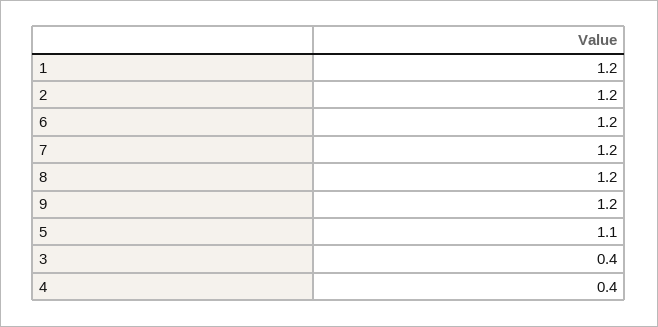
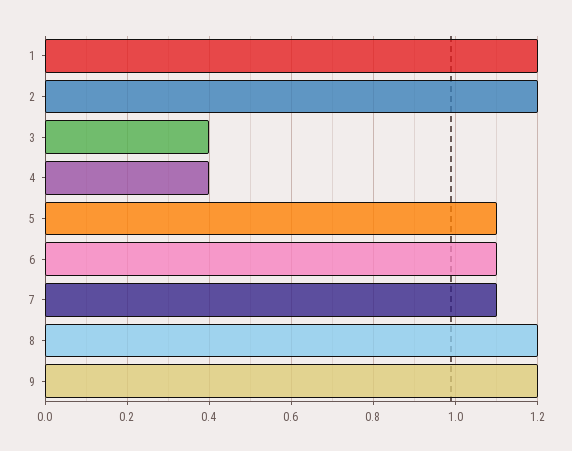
6: 1.2 -> 1.1
7: 1.2 -> 1.1

